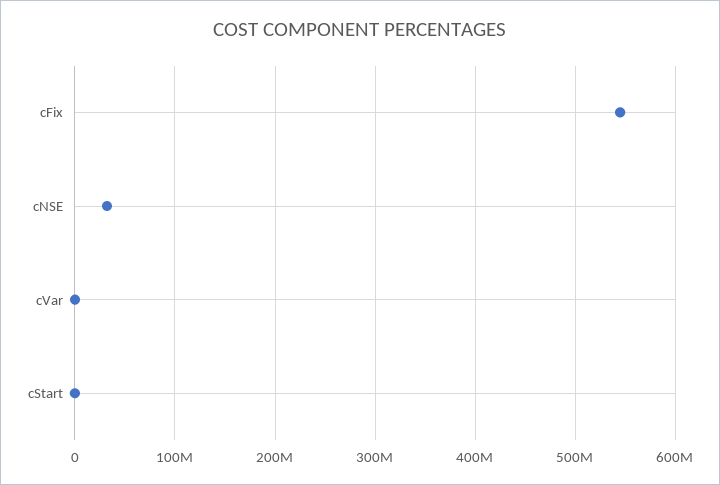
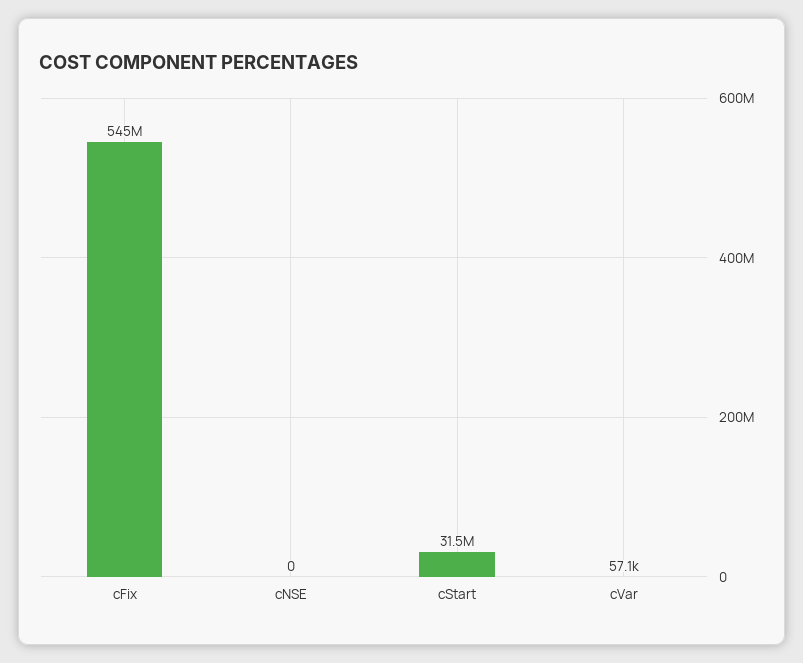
cNSE: 30000000 -> 0
cStart: 0 -> 31500000

